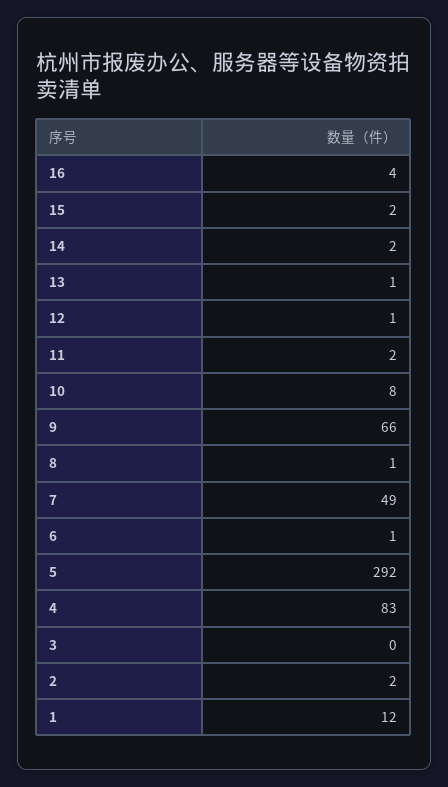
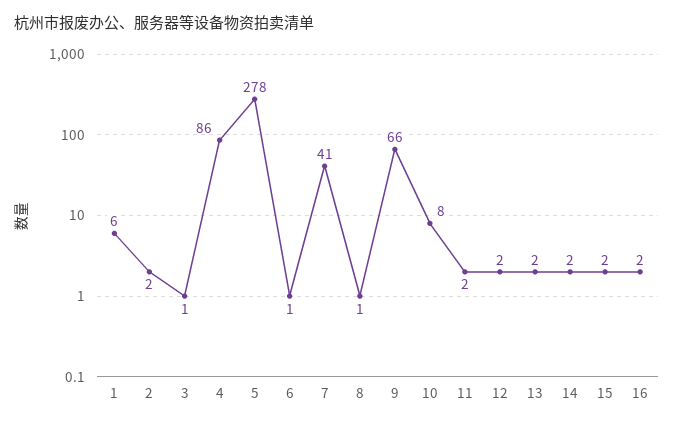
16: 4 -> 2
13: 1 -> 2
12: 1 -> 2
7: 49 -> 41
5: 292 -> 278
4: 83 -> 86
3: 0 -> 1
1: 12 -> 6

